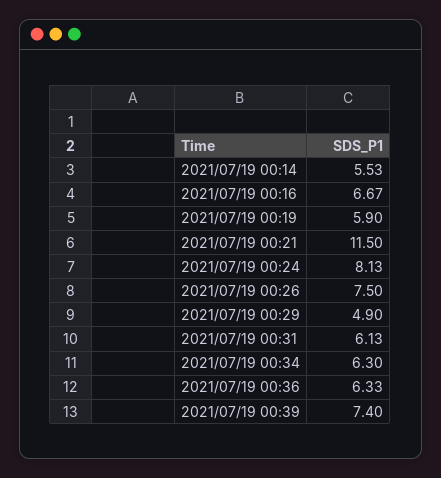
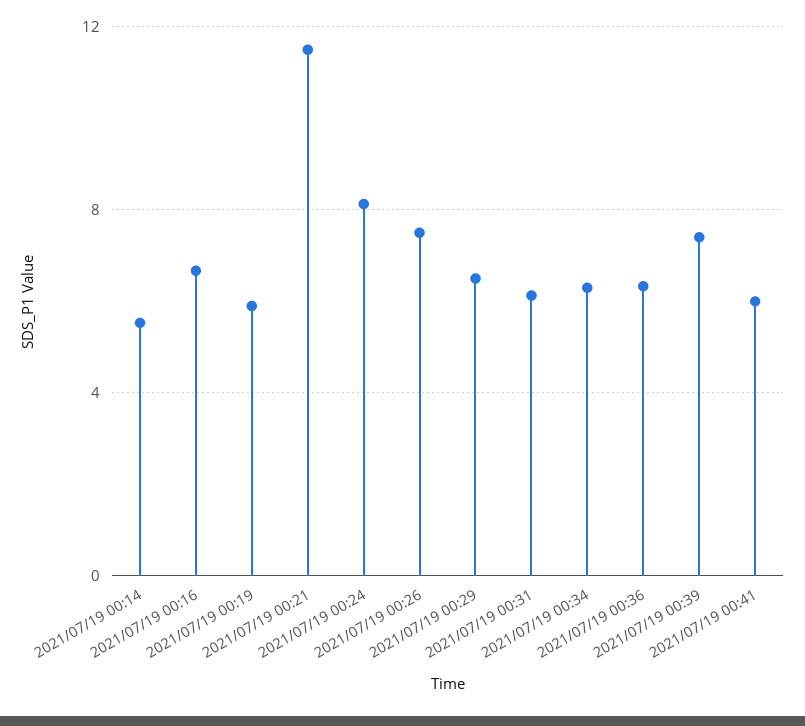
2021/07/19 00:29: 4.9 -> 6.5
2021/07/19 00:41: none -> 6

